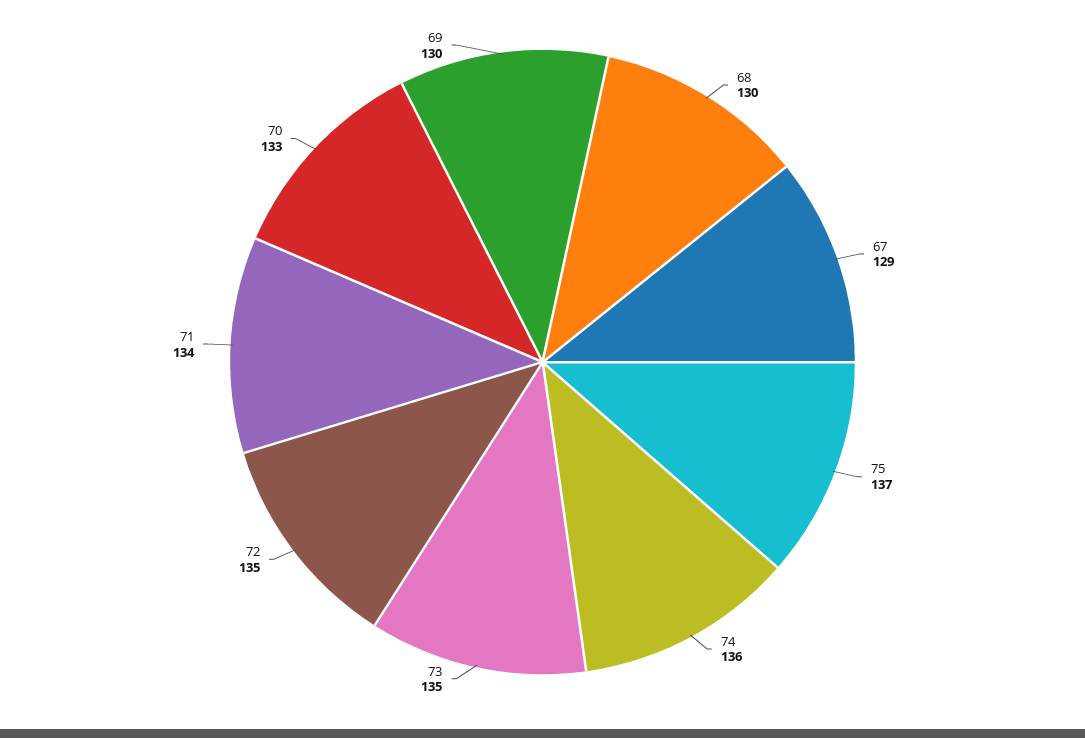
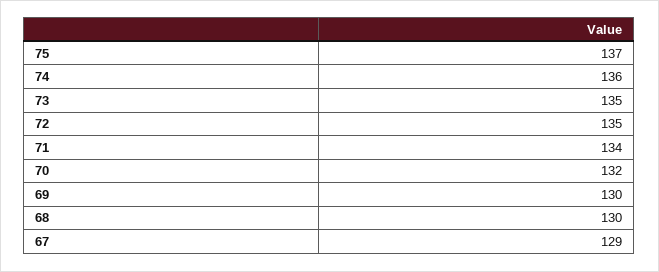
70: 133 -> 132

